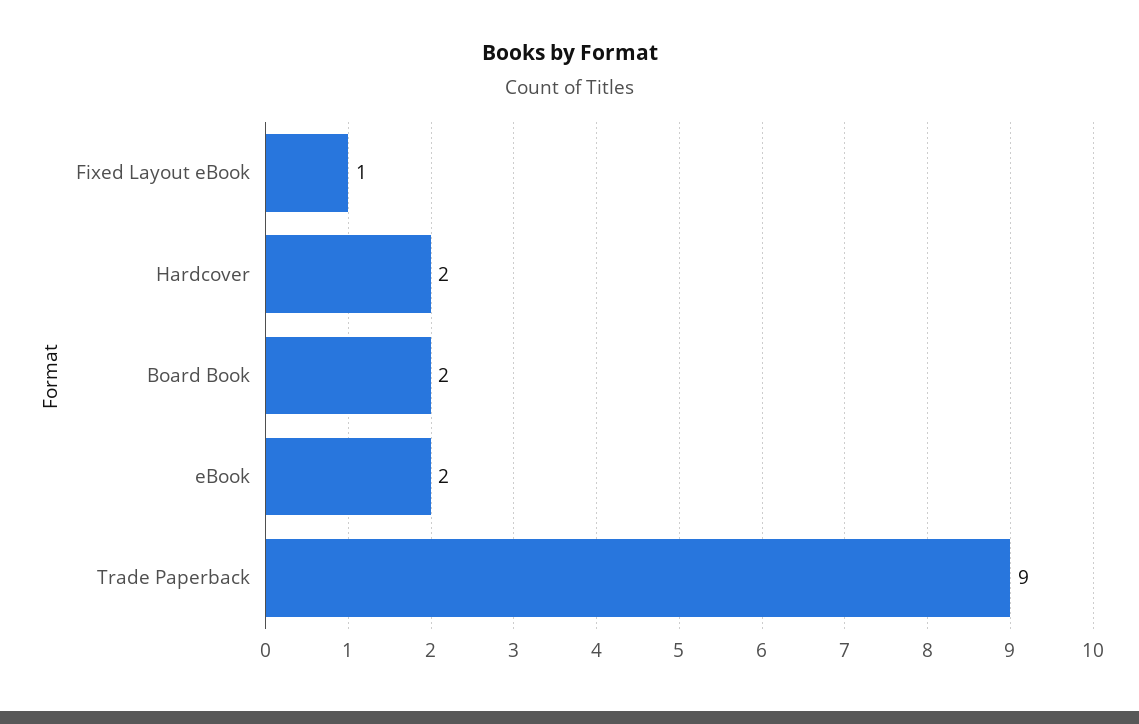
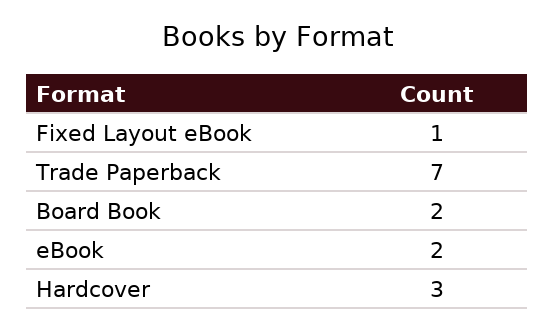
Hardcover: 2 -> 3
Trade Paperback: 9 -> 7

